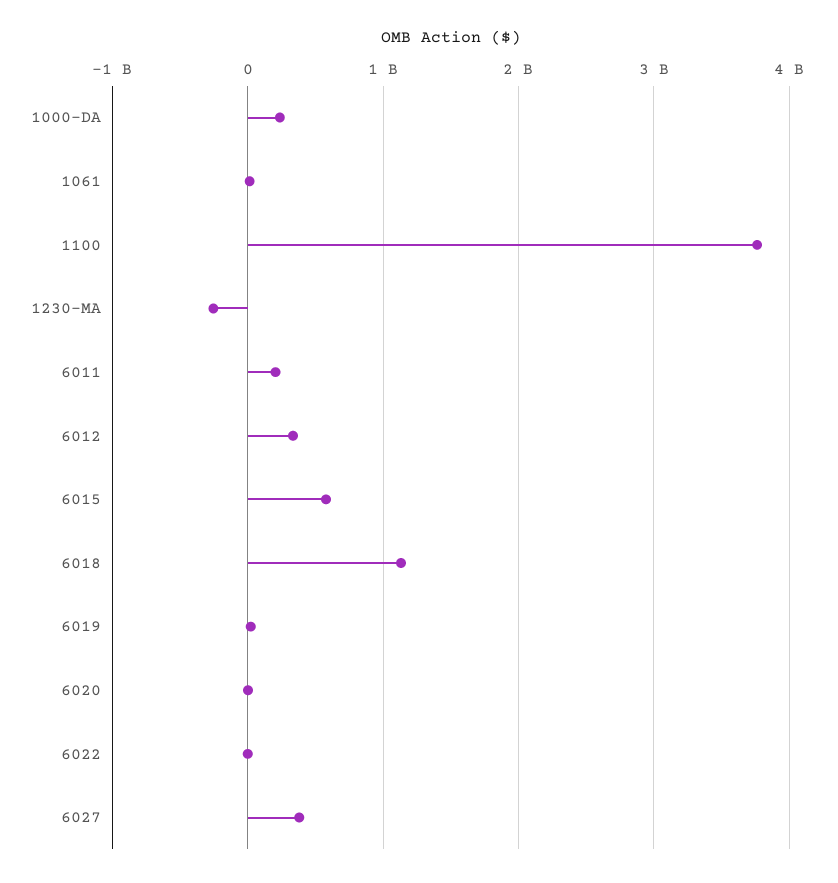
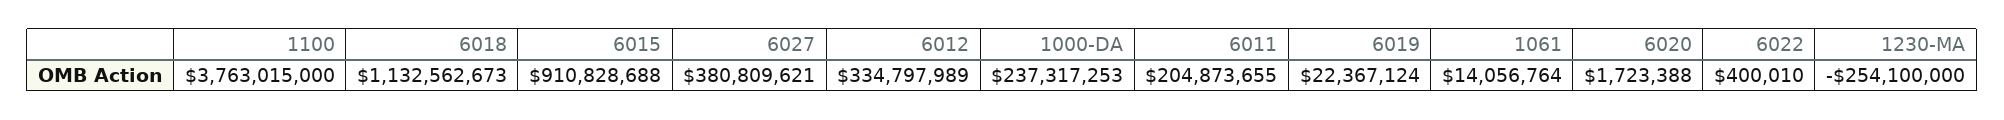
6015: 600000000 -> 910828688

